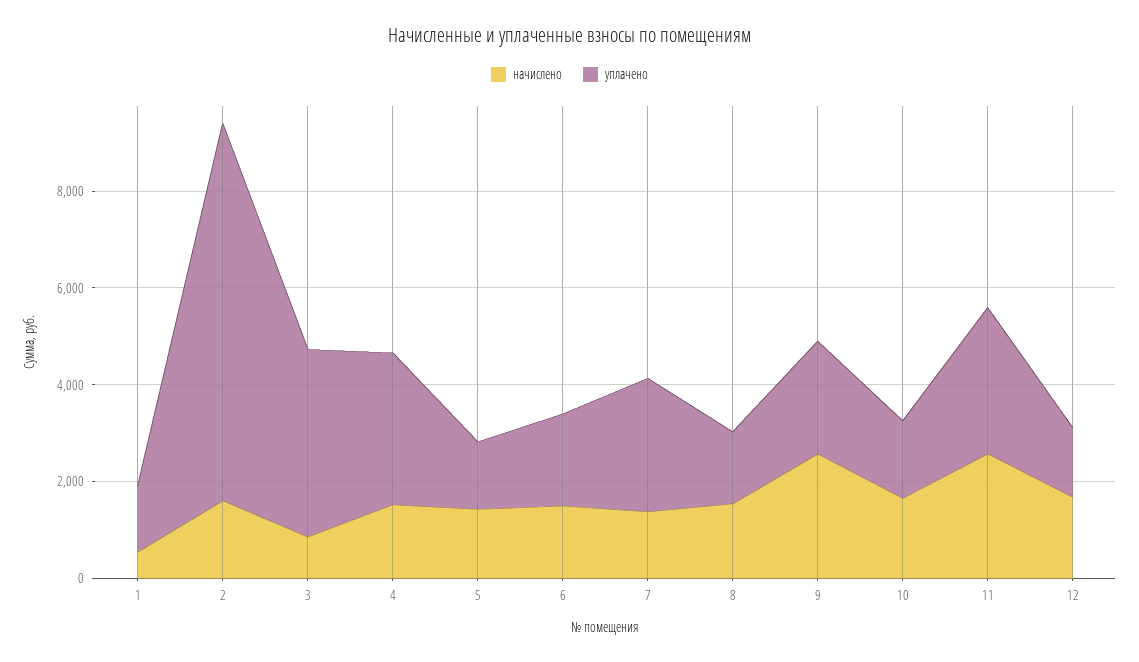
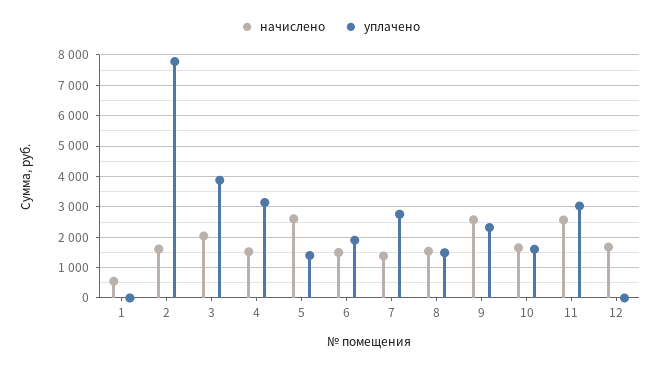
уплачено, 1: 1500 -> 0
начислено, 3: 1000 -> 2000
начислено, 5: 1500 -> 2600
уплачено, 12: 1500 -> 0

